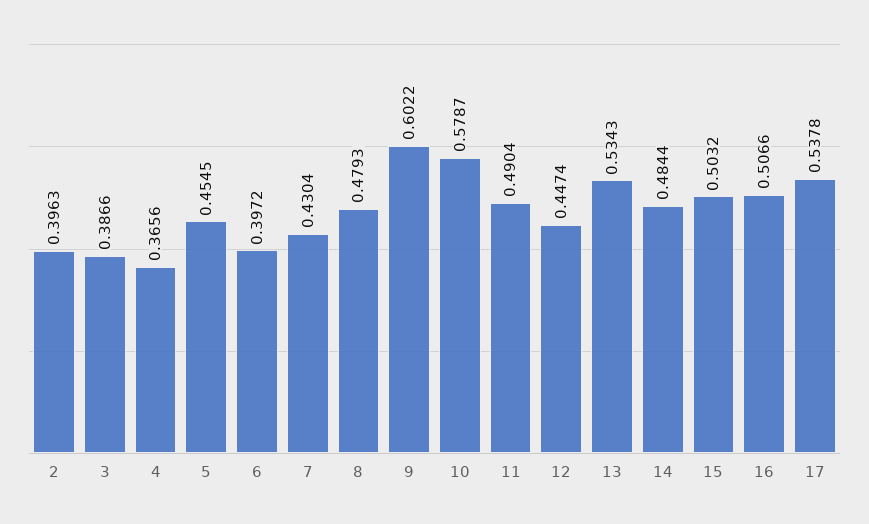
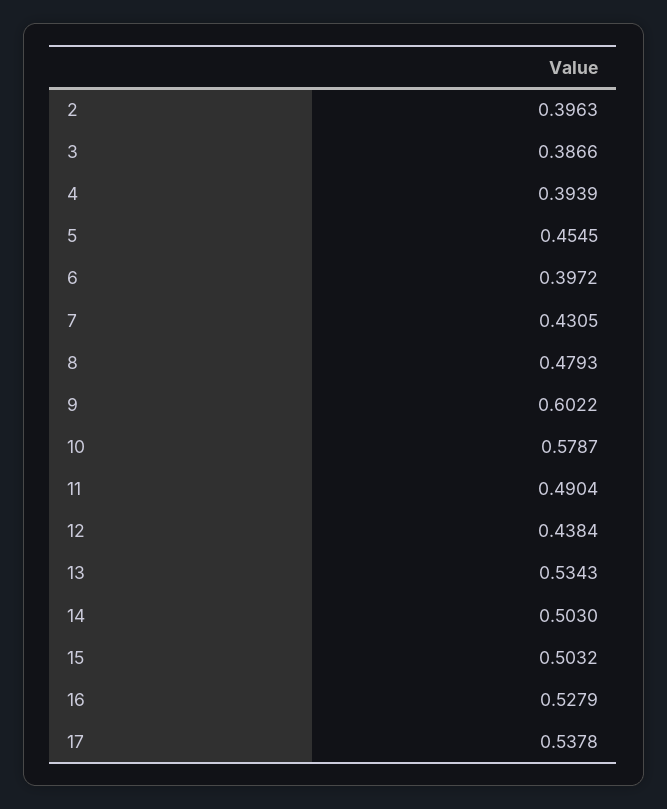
4: 0.3656 -> 0.3939
7: 0.4304 -> 0.4305
12: 0.4474 -> 0.4384
14: 0.4844 -> 0.503
16: 0.5066 -> 0.5279

